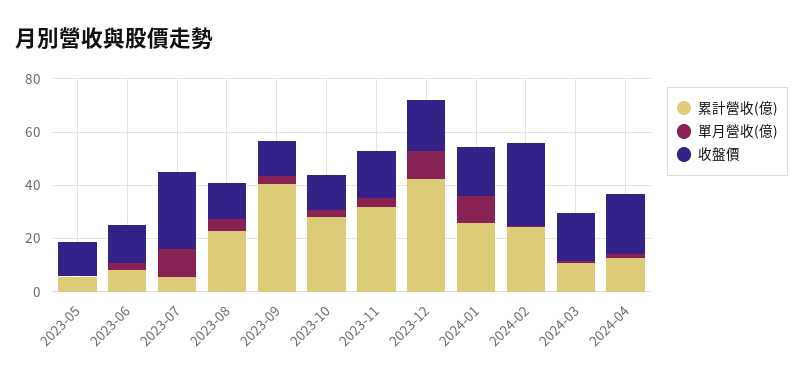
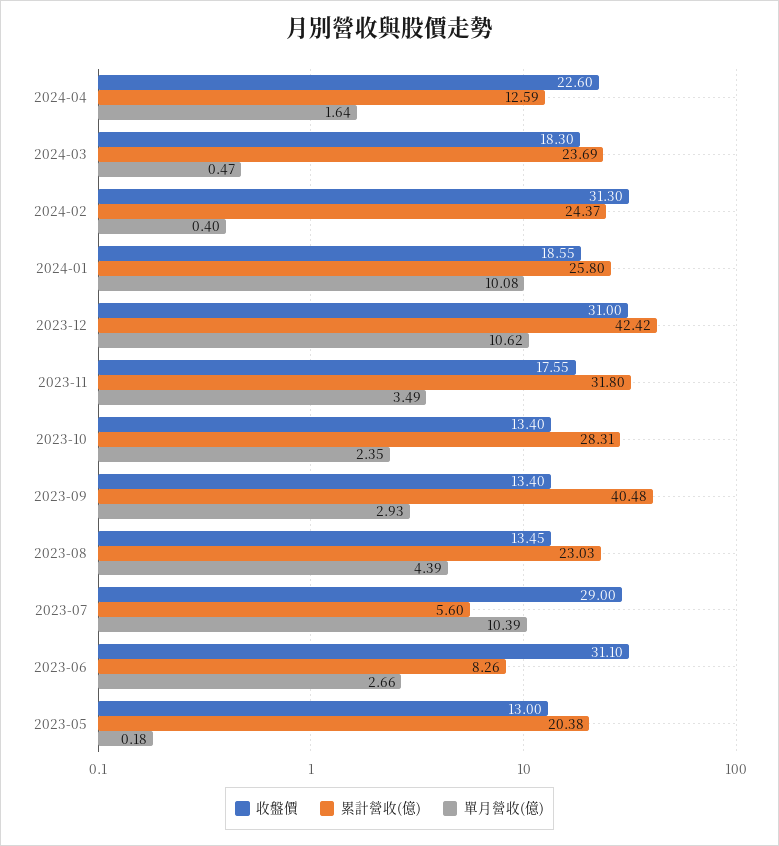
累計營收(億), 2023-05: 5 -> 20.38
收盤價, 2023-06: 15 -> 31.1
收盤價, 2023-12: 20 -> 31
累計營收(億), 2024-03: 10 -> 23.69

